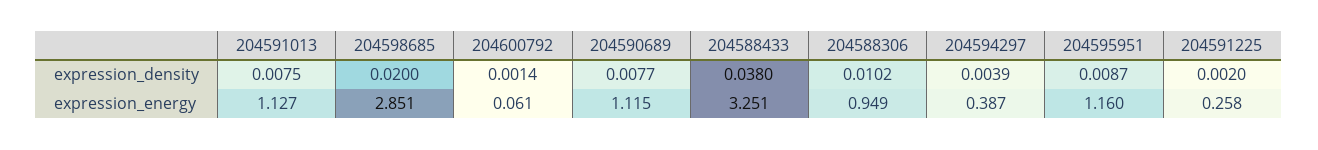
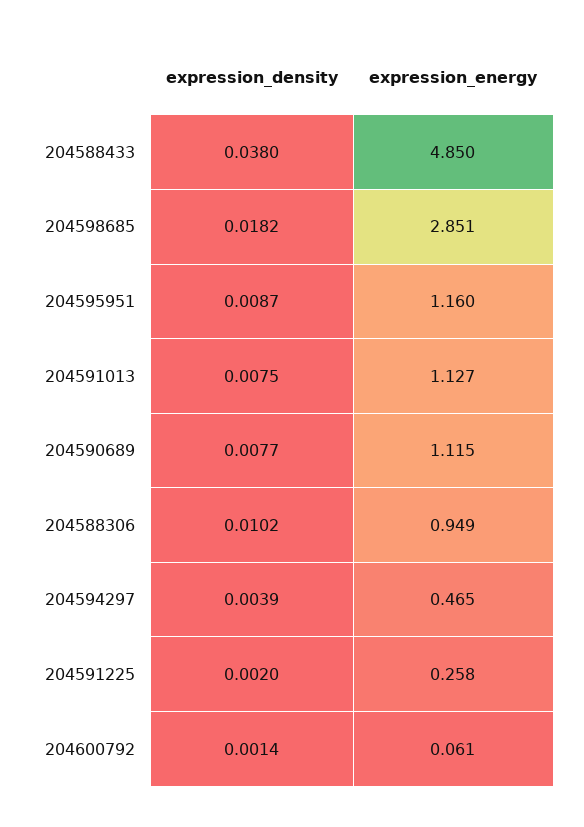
204598685, expression_density: 0.02 -> 0.0182
204588433, expression_energy: 3.251 -> 4.85
204594297, expression_energy: 0.387 -> 0.465

